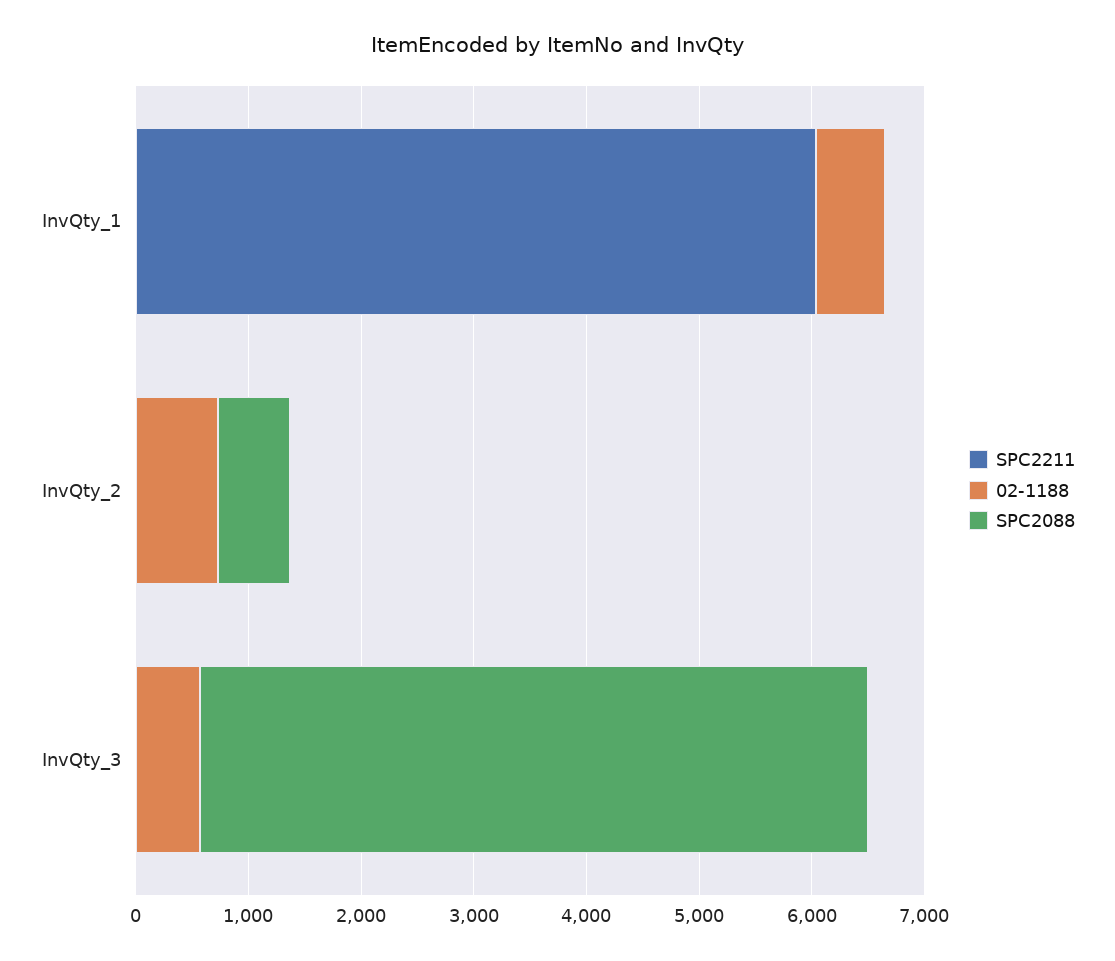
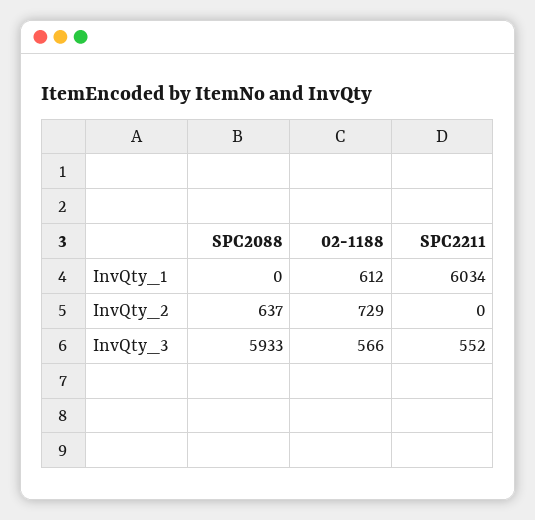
SPC2211, InvQty_3: 0 -> 552

